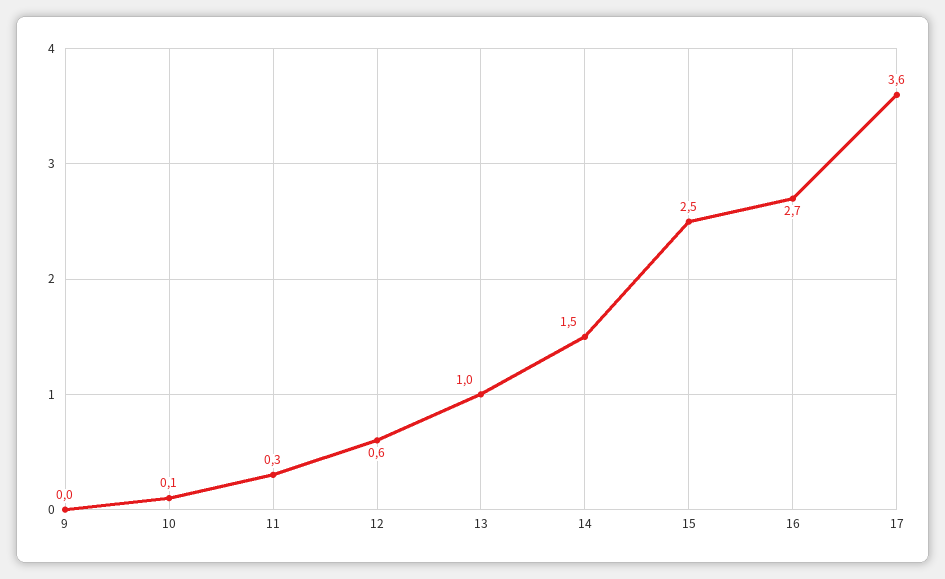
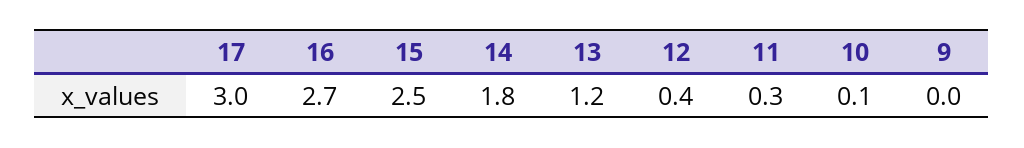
12: 0.6 -> 0.4
13: 1 -> 1.2
14: 1.5 -> 1.8
17: 3.6 -> 3

